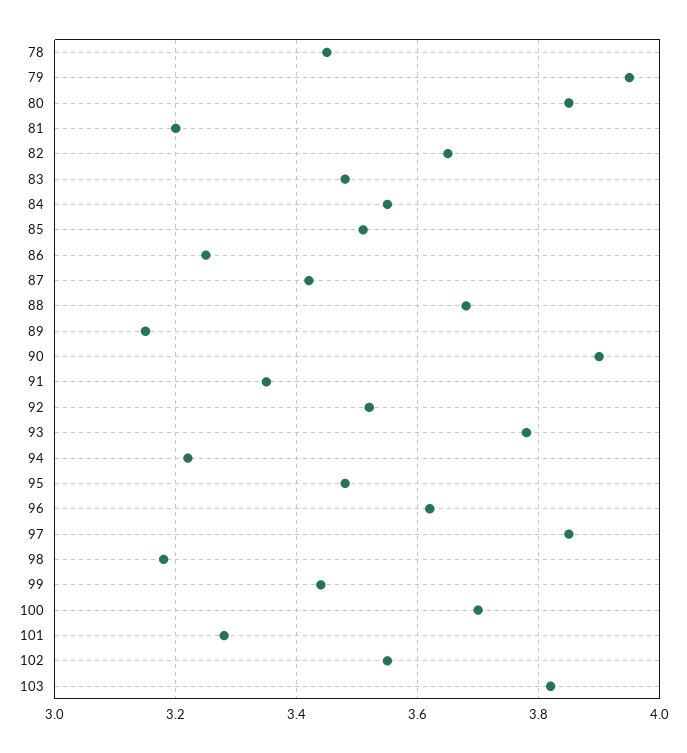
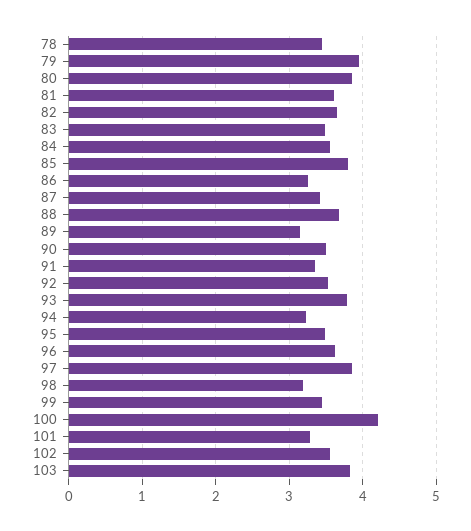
81: 3.2 -> 3.6
85: 3.5 -> 3.8
90: 3.9 -> 3.5
100: 3.7 -> 4.2

